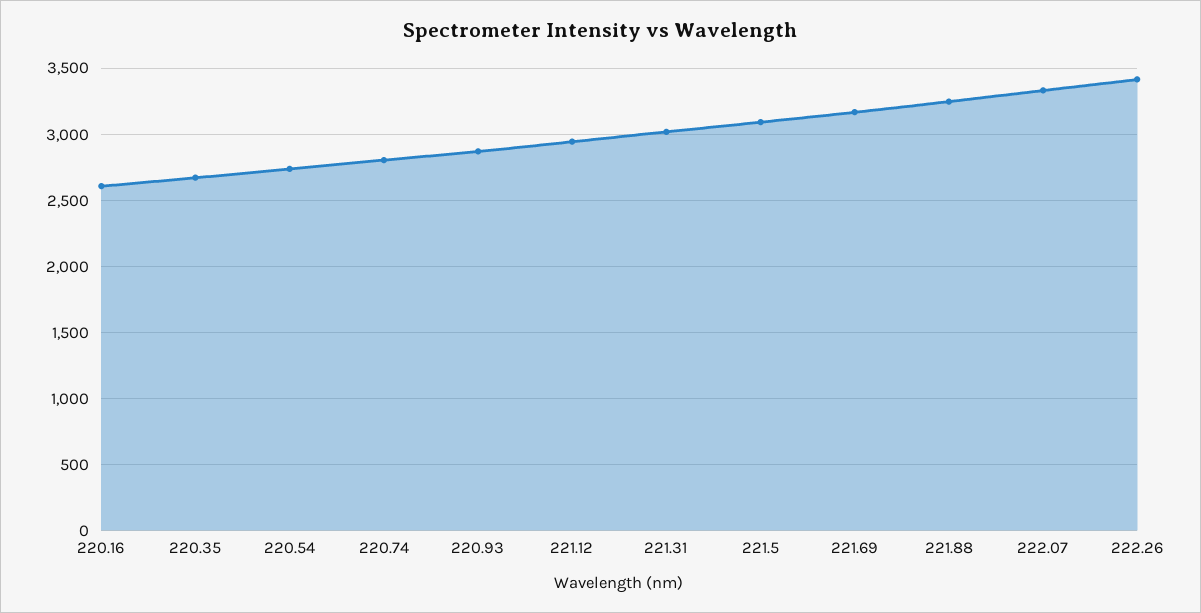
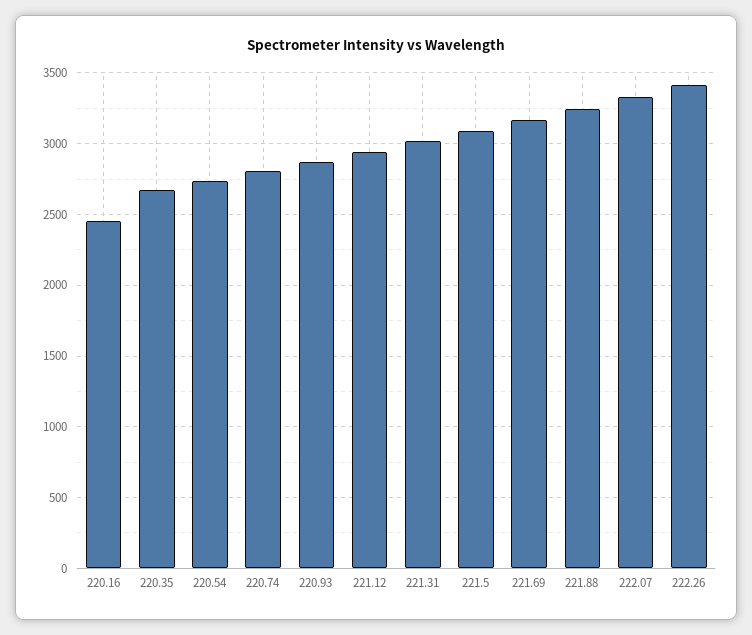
220.16: 2600 -> 2450

